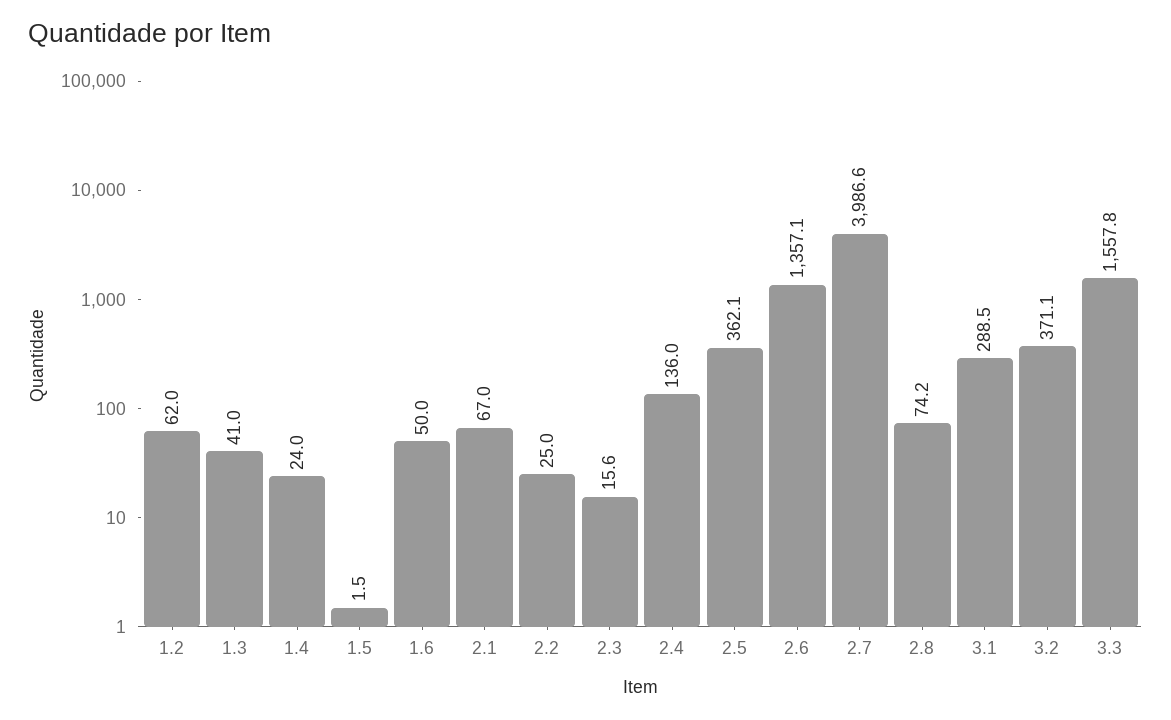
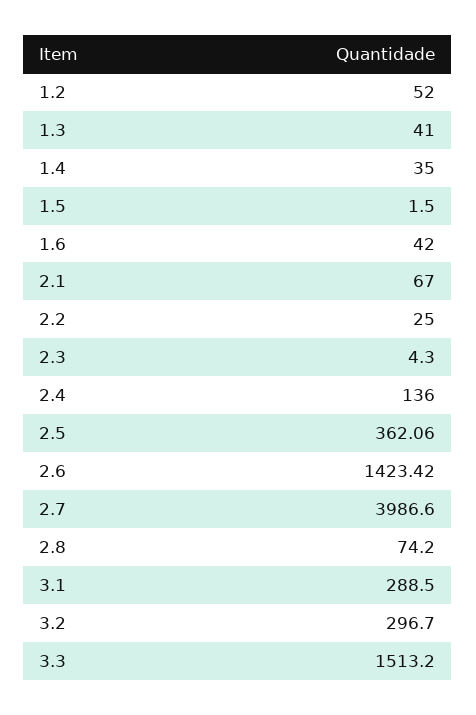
1.2: 62 -> 52
1.4: 24 -> 35
1.6: 50 -> 42
2.3: 15.6 -> 4.3
2.6: 1357.1 -> 1423.42
3.2: 371.1 -> 296.7
3.3: 1557.8 -> 1513.2

